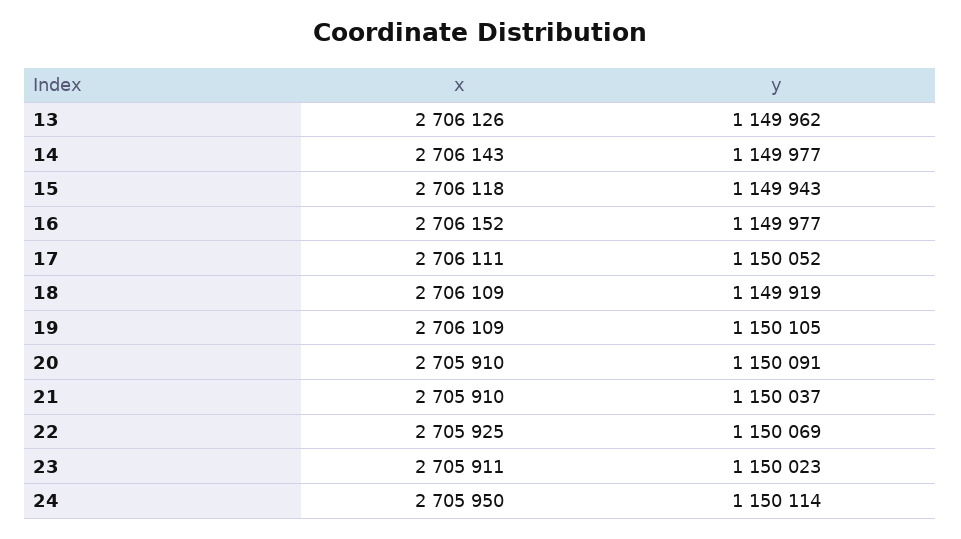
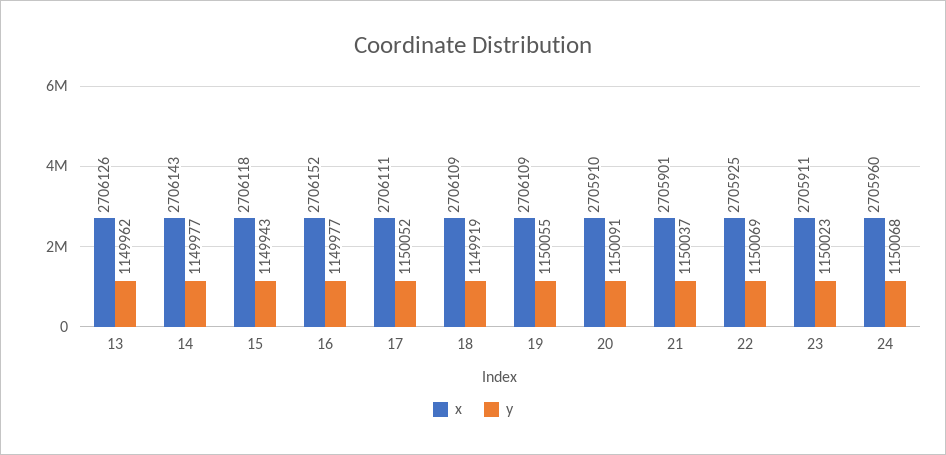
y, 19: 1150105 -> 1150055
x, 21: 2705910 -> 2705901
x, 24: 2705950 -> 2705960
y, 24: 1150114 -> 1150068

